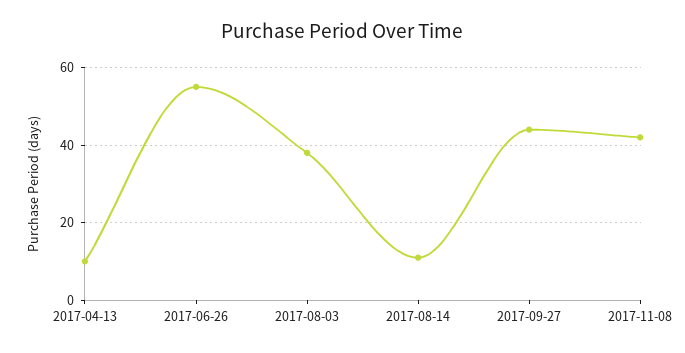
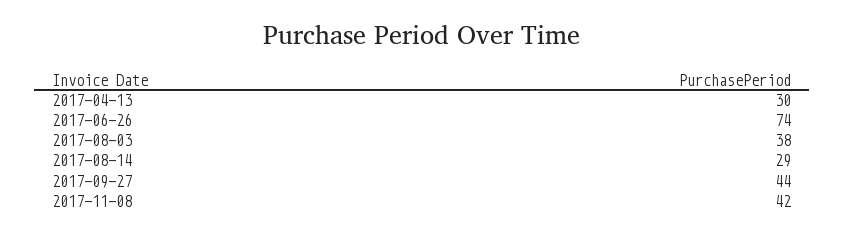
2017-04-13: 10 -> 30
2017-06-26: 55 -> 74
2017-08-14: 10 -> 29

